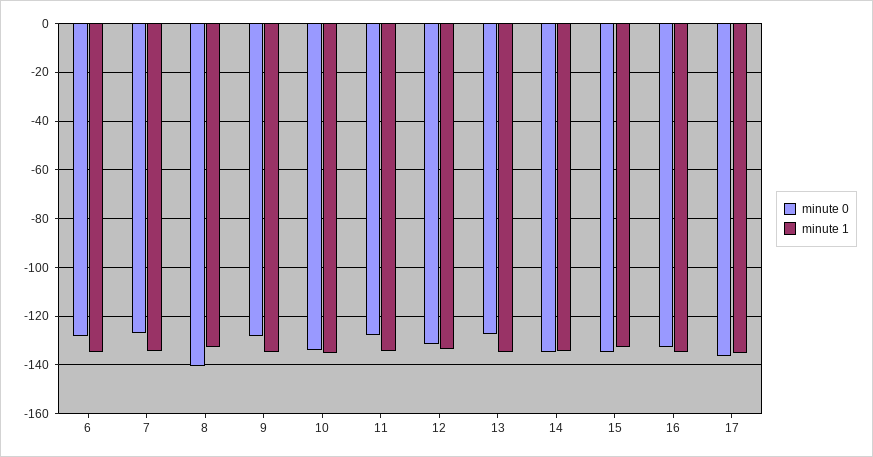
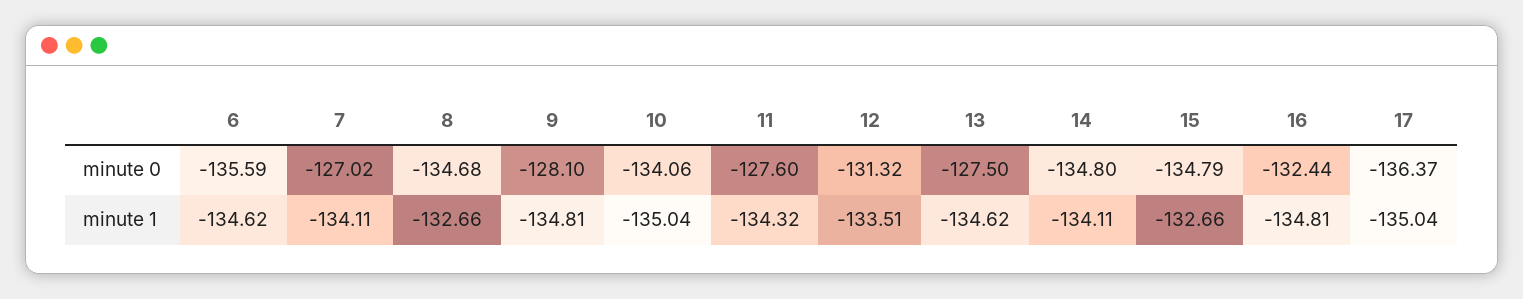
minute 0, 6: -127.5 -> -135.59
minute 0, 8: -140 -> -134.68

